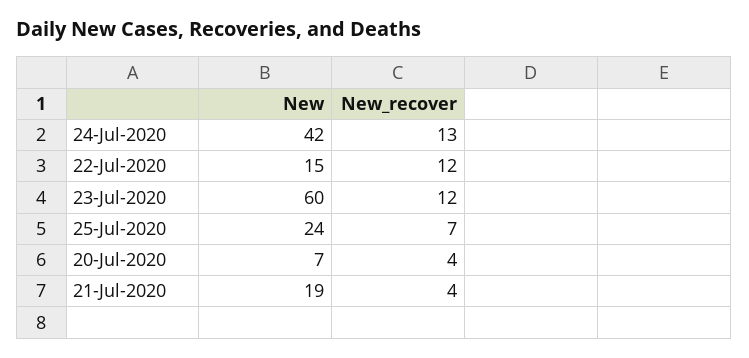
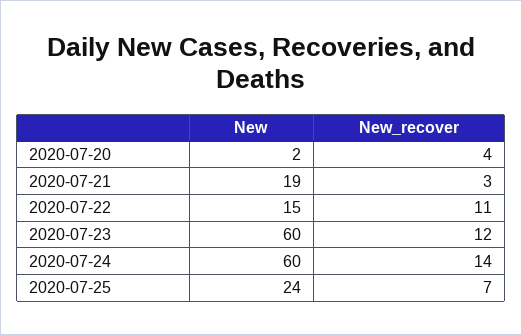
New, 24-Jul-2020: 42 -> 60
New_recover, 24-Jul-2020: 13 -> 14
New_recover, 22-Jul-2020: 12 -> 11
New, 20-Jul-2020: 7 -> 2
New_recover, 21-Jul-2020: 4 -> 3

